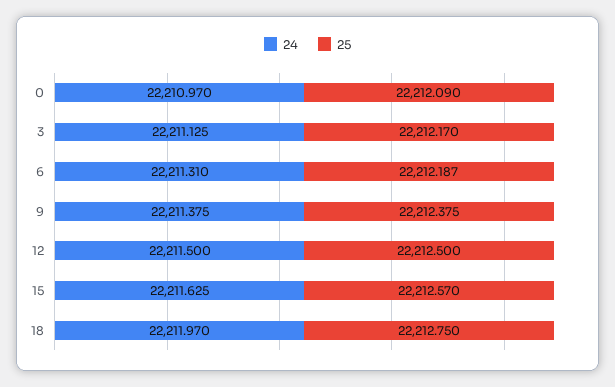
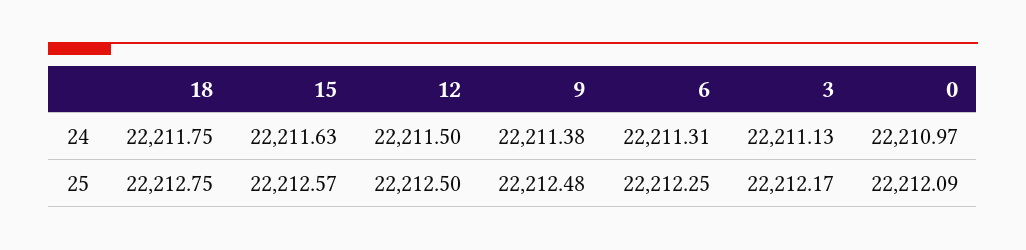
25, 6: 22212.187 -> 22212.25
25, 9: 22212.375 -> 22212.48
24, 18: 22211.97 -> 22211.75

